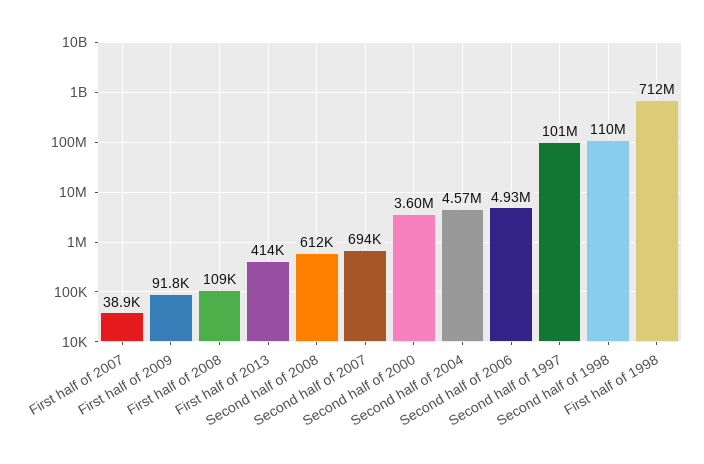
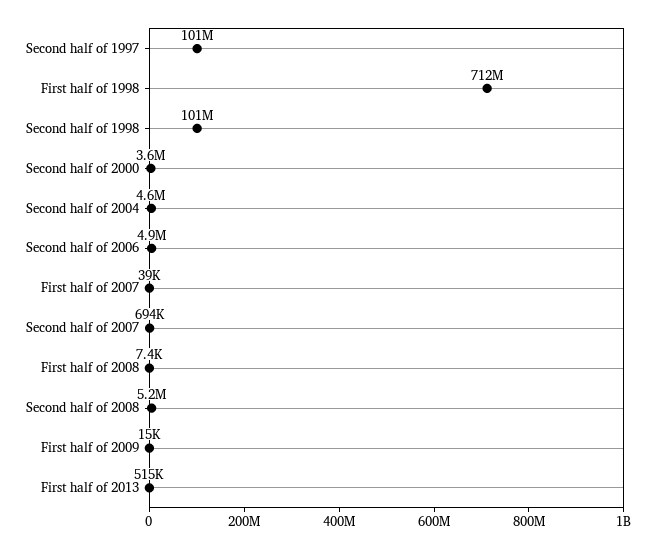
First half of 2009: 91800 -> 15000
First half of 2008: 109000 -> 7400
First half of 2013: 414000 -> 515000
Second half of 2008: 612000 -> 5200000
Second half of 1998: 110000000 -> 101000000

